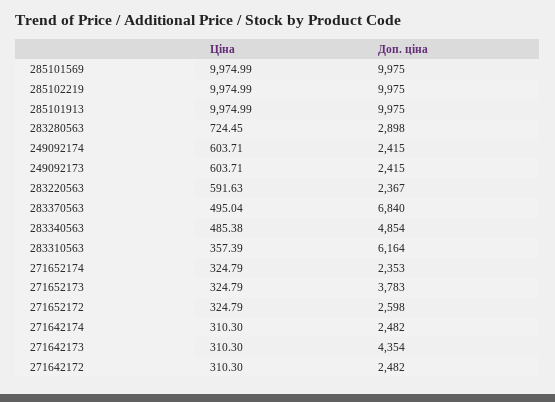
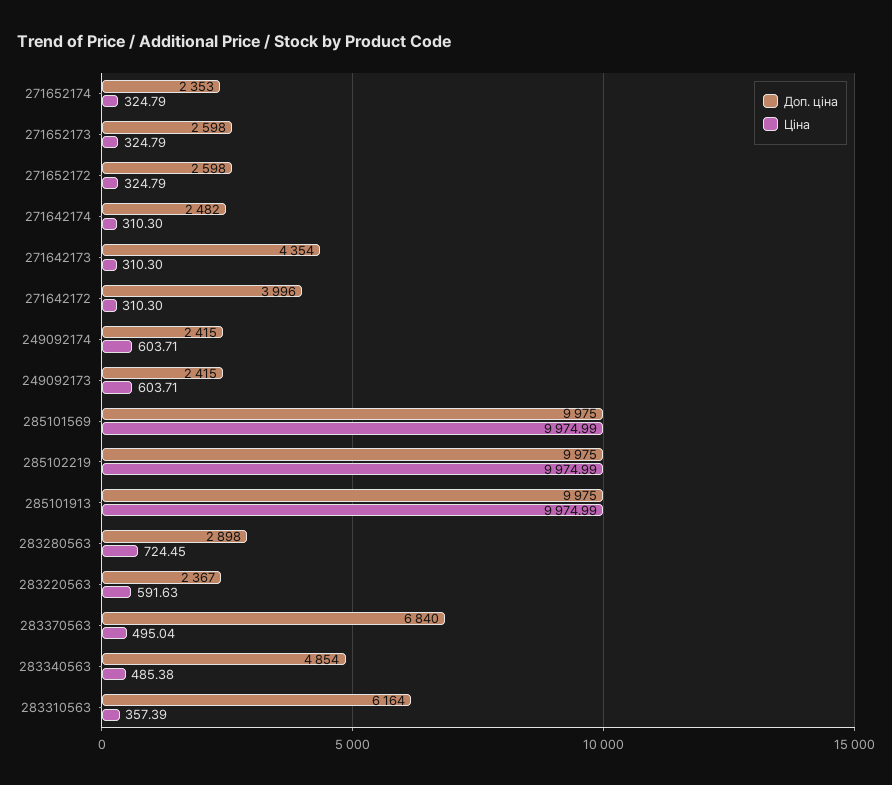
Доп. ціна, 271652173: 3783 -> 2598
Доп. ціна, 271642172: 2482 -> 3996

